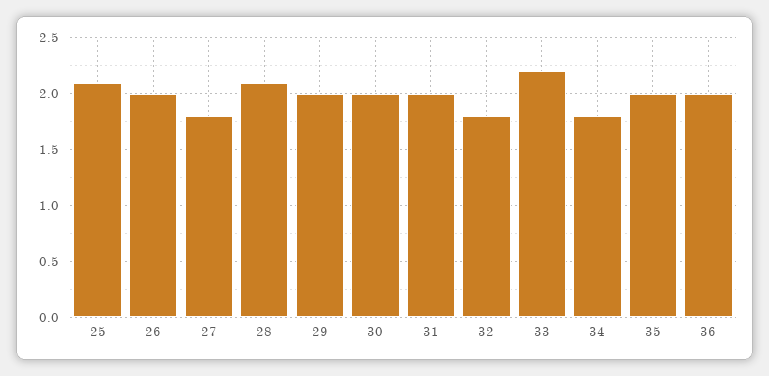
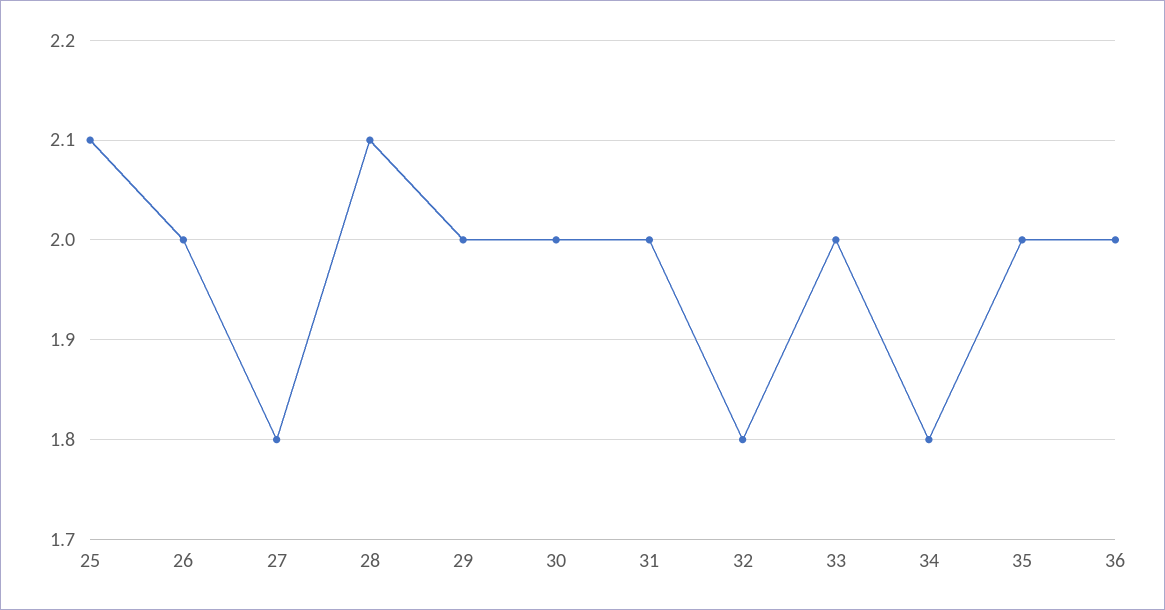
33: 2.2 -> 2

